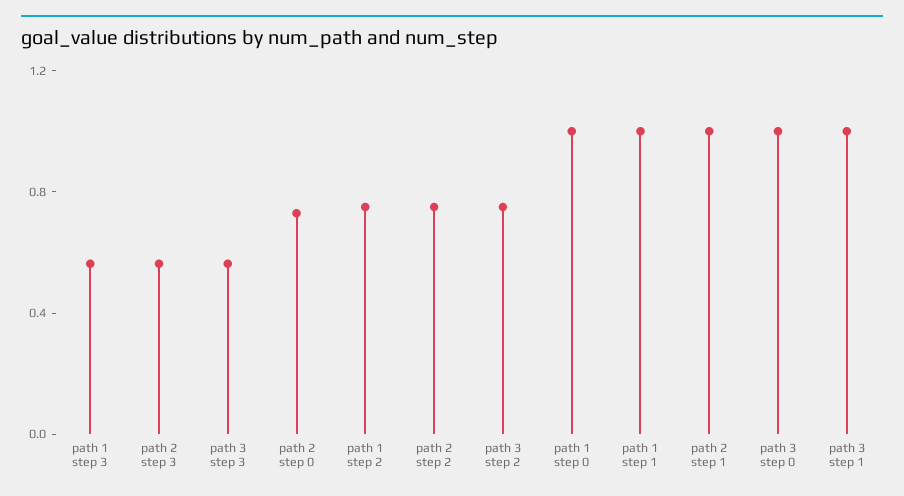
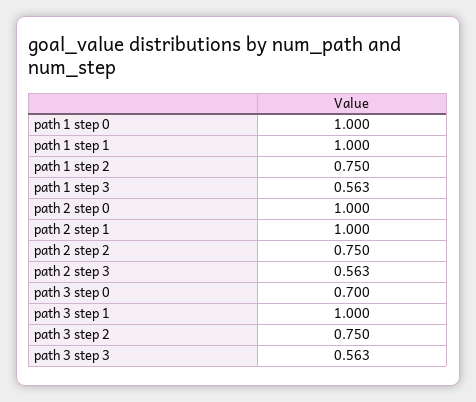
path 2 step 0: 0.7 -> 1
path 3 step 0: 1 -> 0.7

